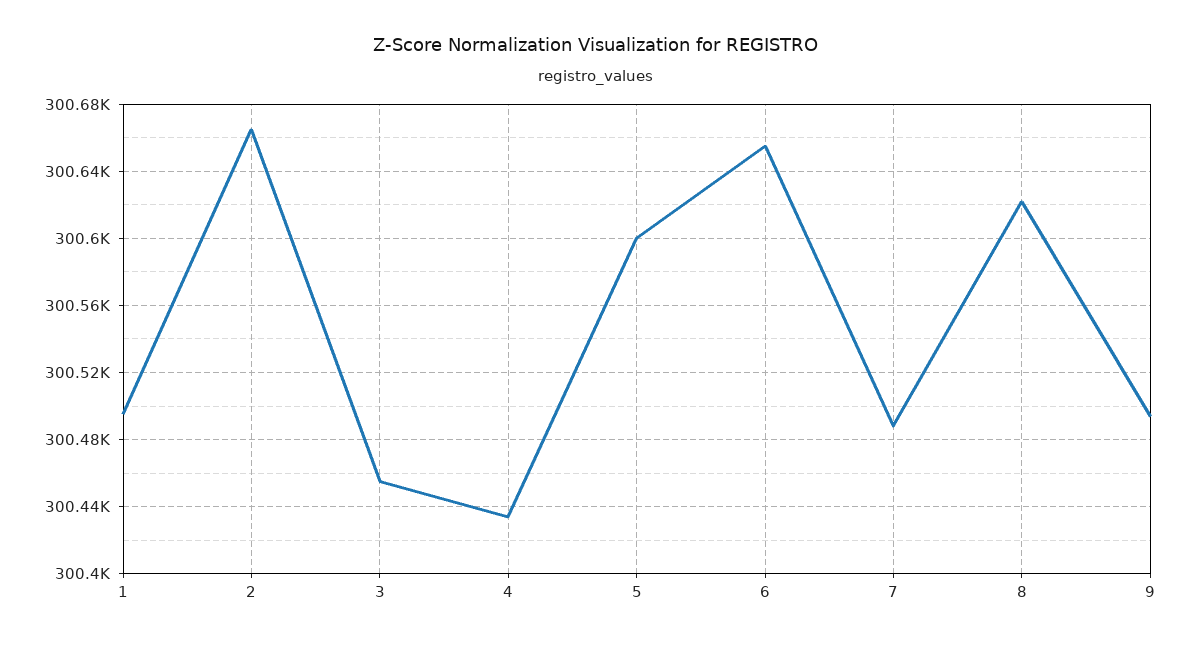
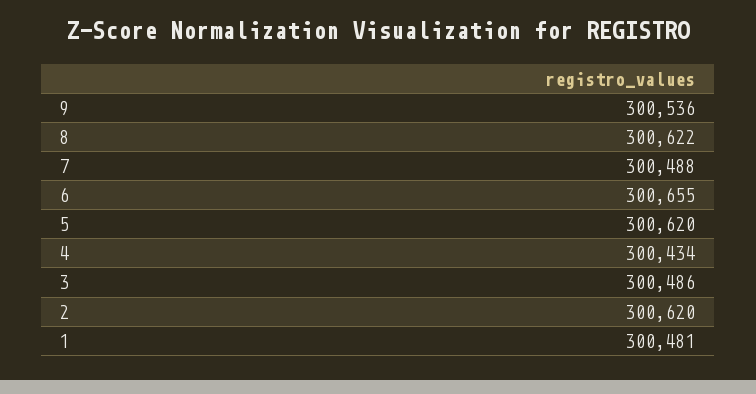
1: 300495 -> 300481
2: 300665 -> 300620
3: 300455 -> 300486
5: 300600 -> 300620
9: 300495 -> 300536

